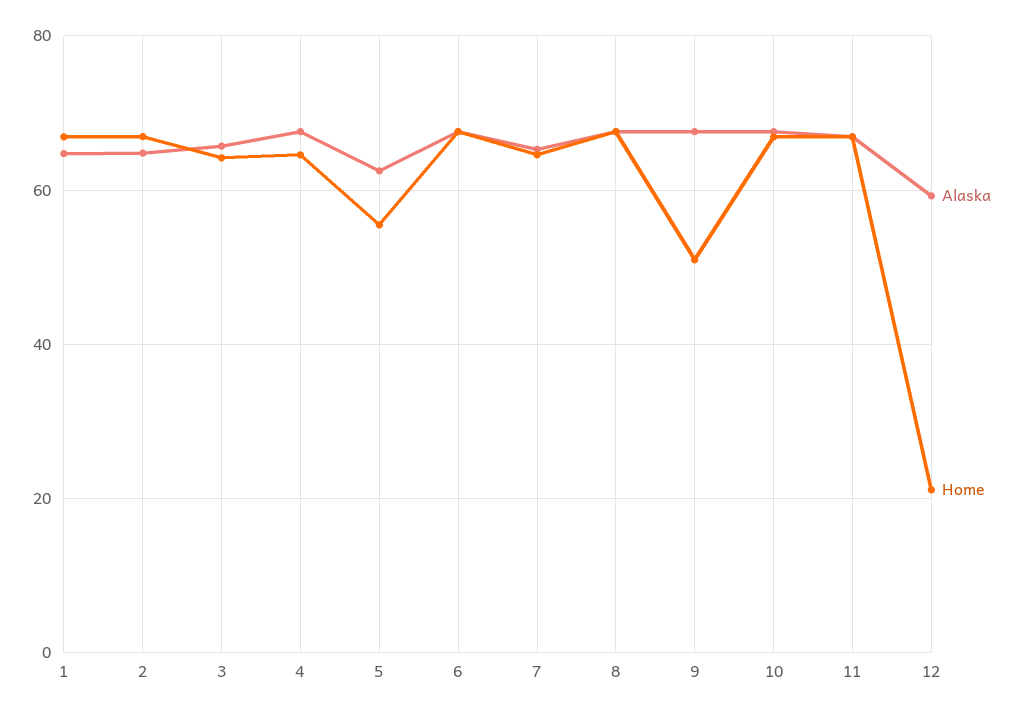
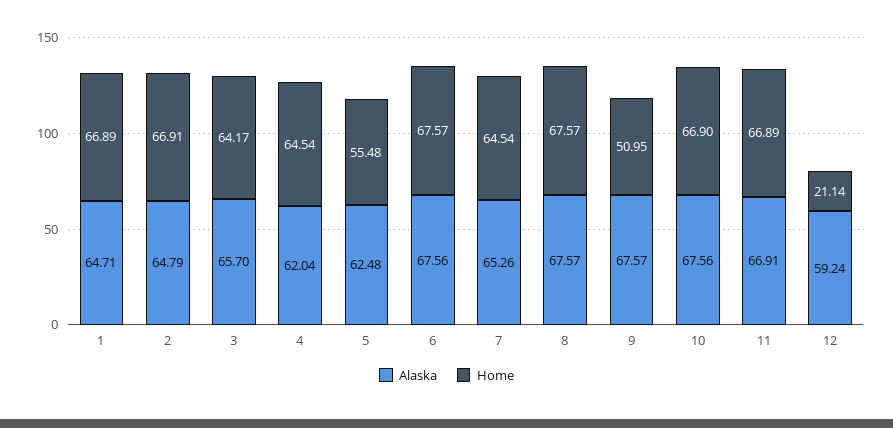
Alaska, 4: 68 -> 62.04

